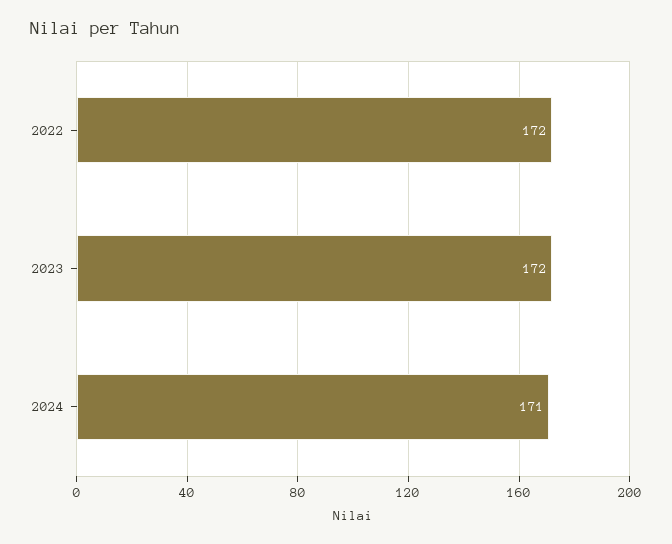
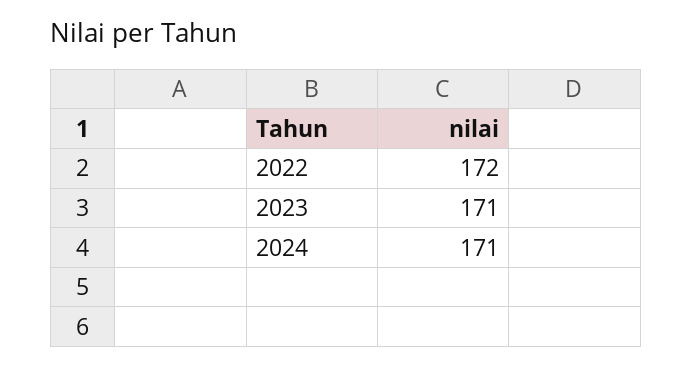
2023: 172 -> 171

